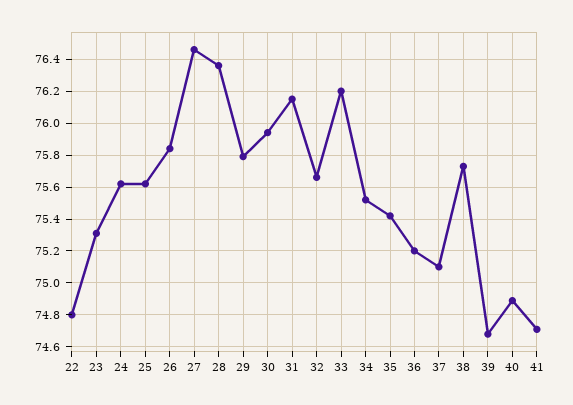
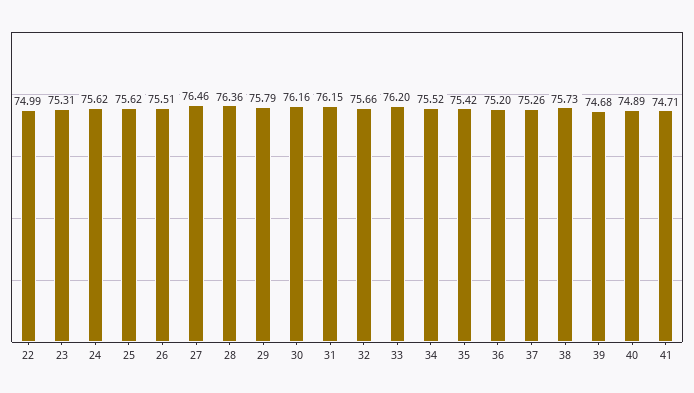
22: 74.8 -> 74.99
26: 75.85 -> 75.51
30: 75.95 -> 76.16
37: 75.1 -> 75.26

